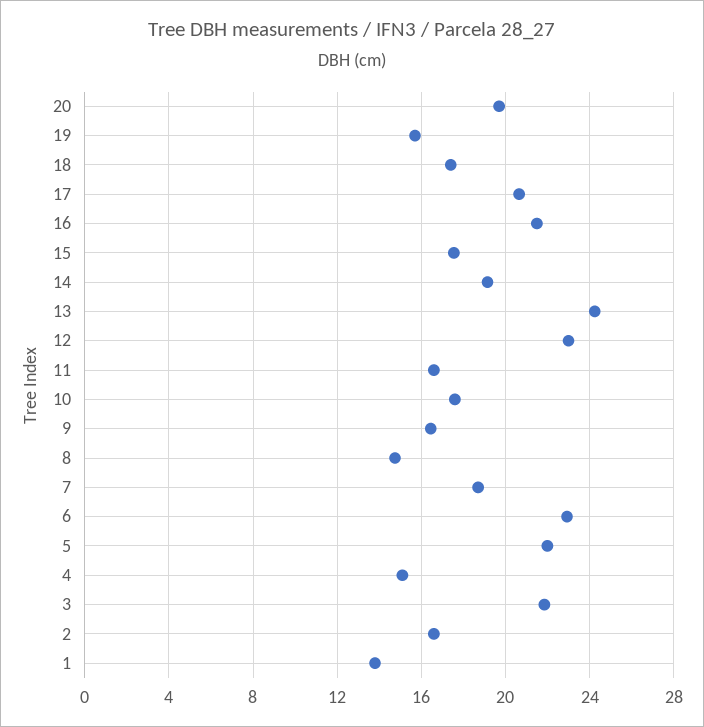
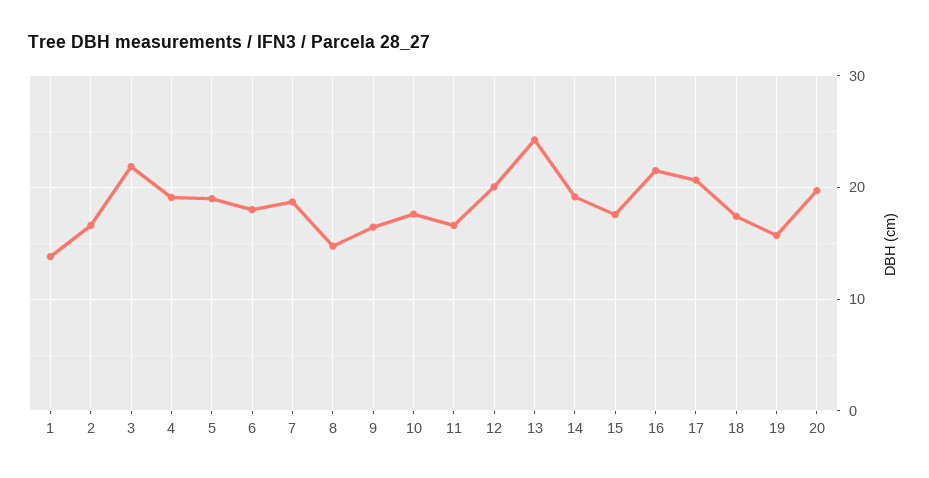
12: 23 -> 20
6: 23 -> 18
5: 22 -> 19
4: 15 -> 19

